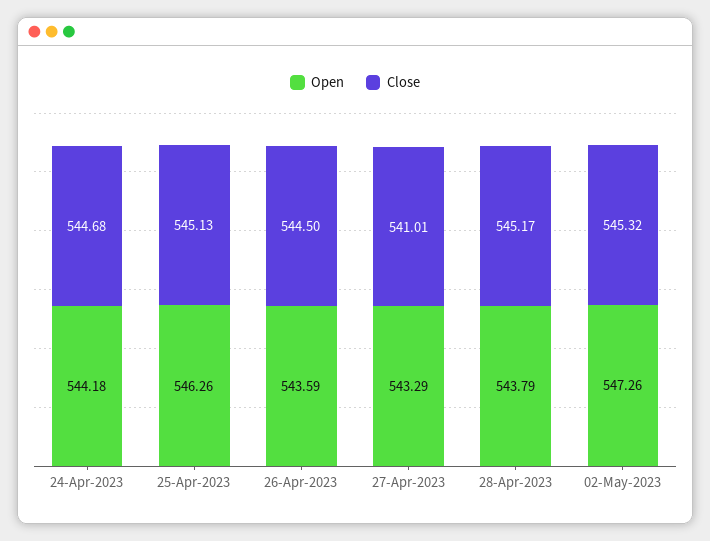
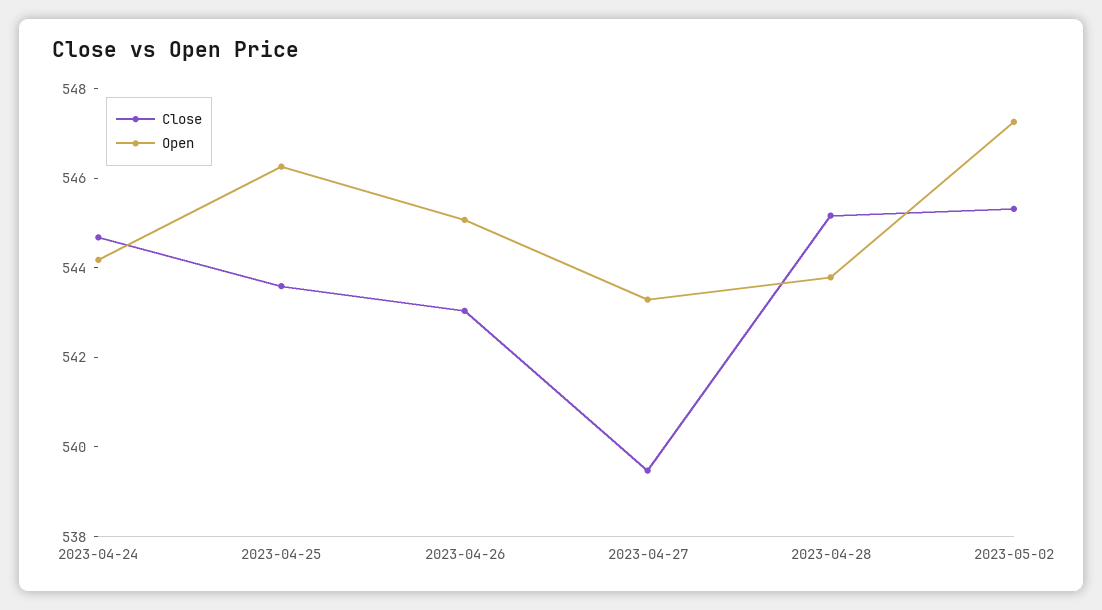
Close, 25-Apr-2023: 545.13 -> 543.5
Open, 26-Apr-2023: 543.59 -> 545
Close, 26-Apr-2023: 544.5 -> 543
Close, 27-Apr-2023: 541.01 -> 539.5

